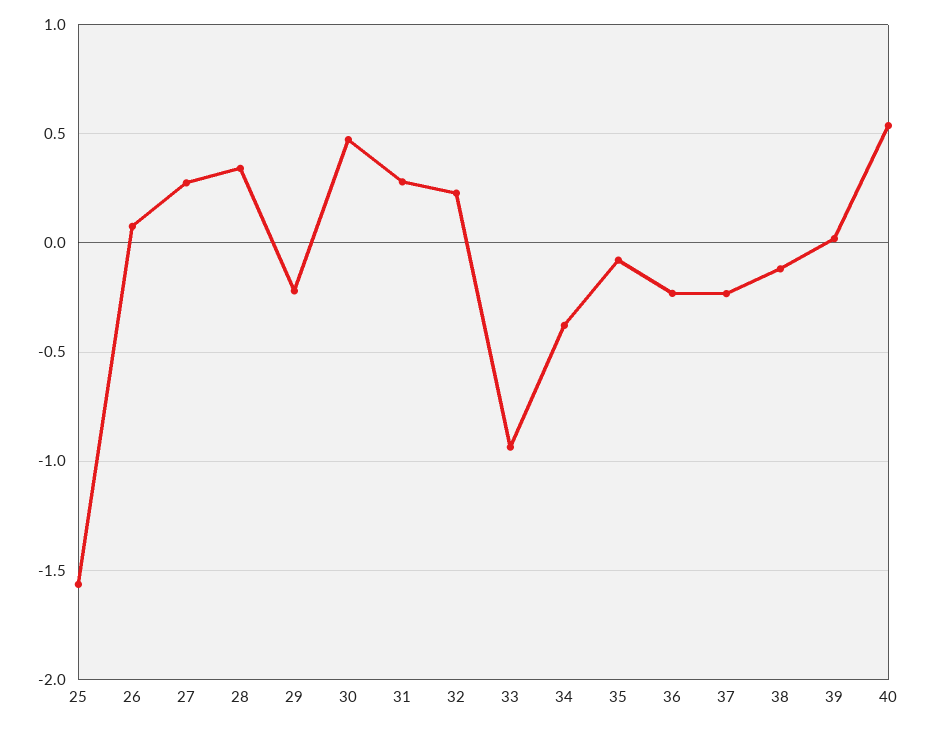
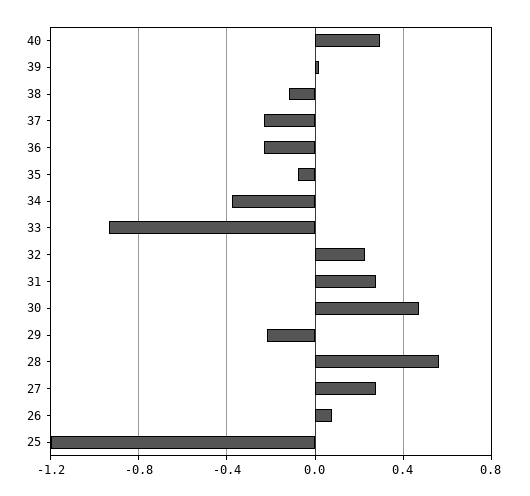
25: -1.55 -> -1.2
28: 0.35 -> 0.55
40: 0.55 -> 0.3

